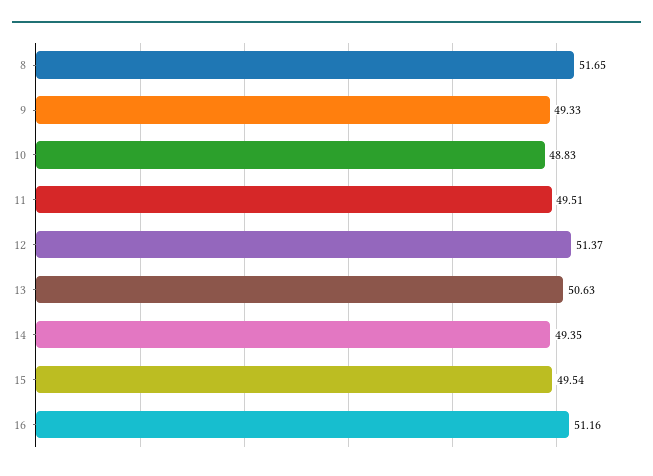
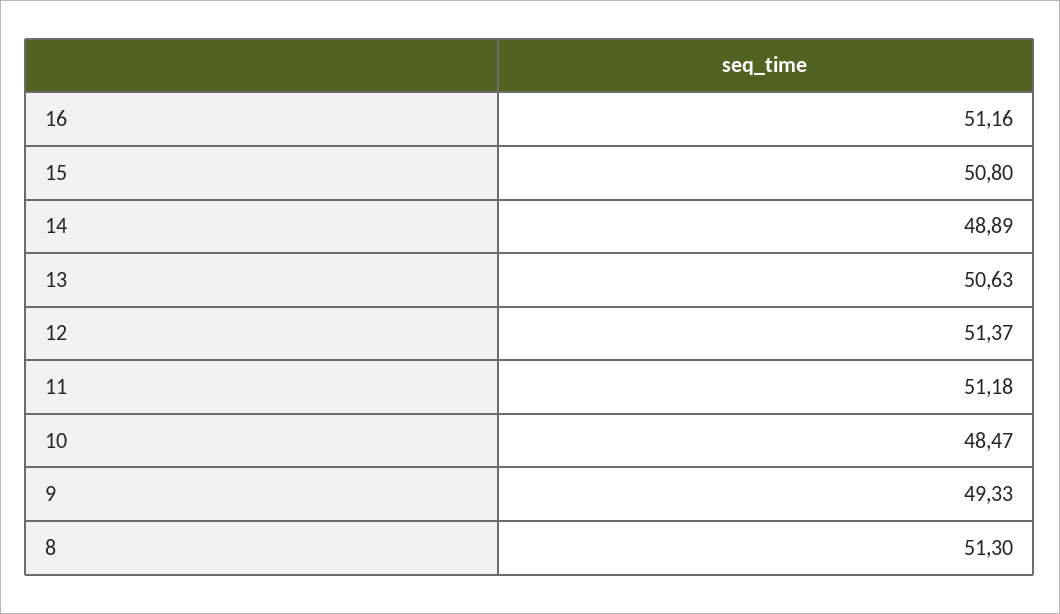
8: 51.65 -> 51.3
10: 48.83 -> 48.47
11: 49.51 -> 51.18
14: 49.35 -> 48.89
15: 49.54 -> 50.8

